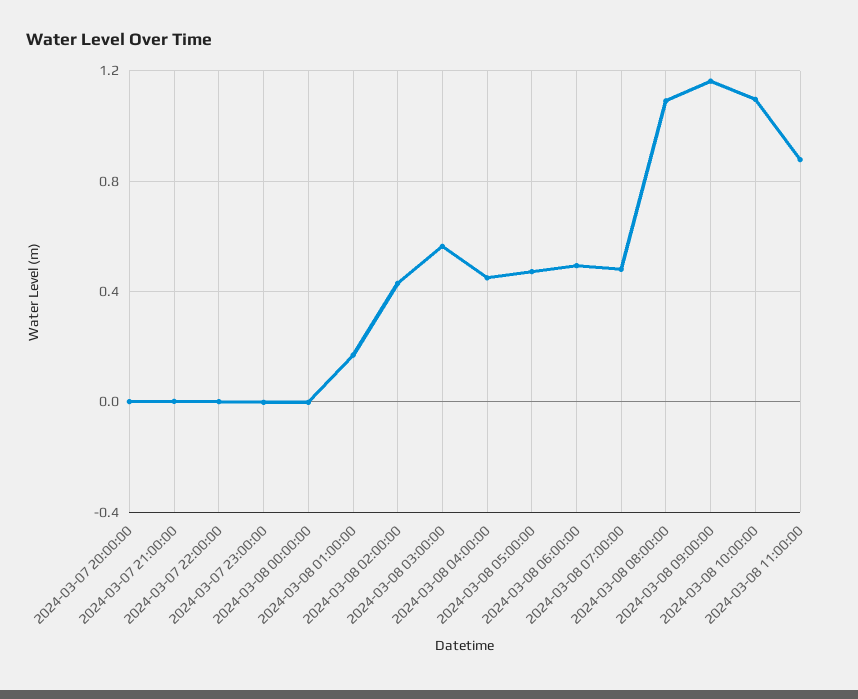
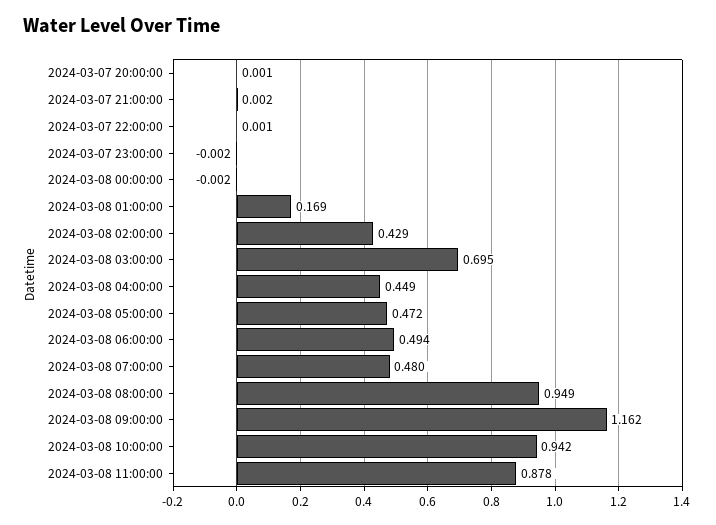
2024-03-08 03:00:00: 0.55 -> 0.695
2024-03-08 08:00:00: 1.1 -> 0.949
2024-03-08 10:00:00: 1.1 -> 0.942

